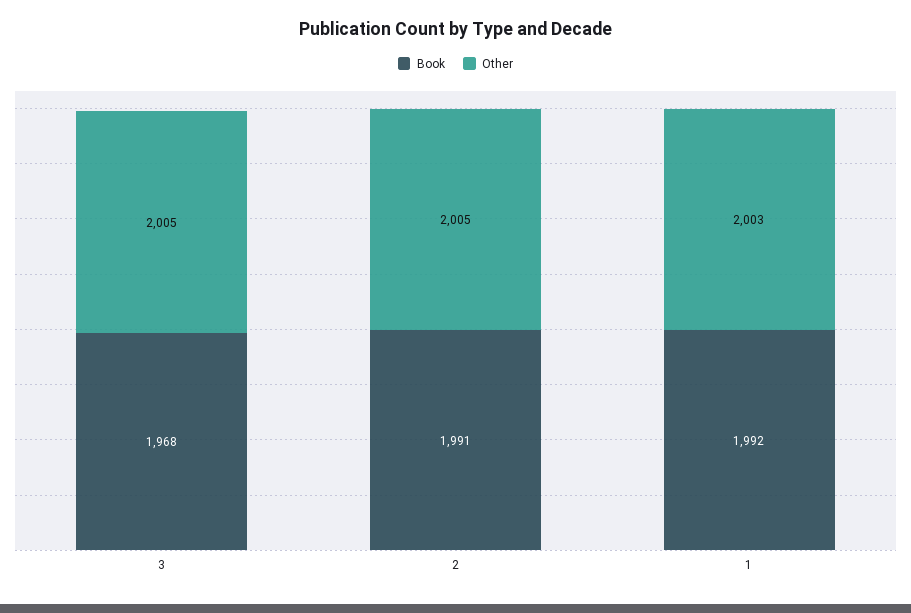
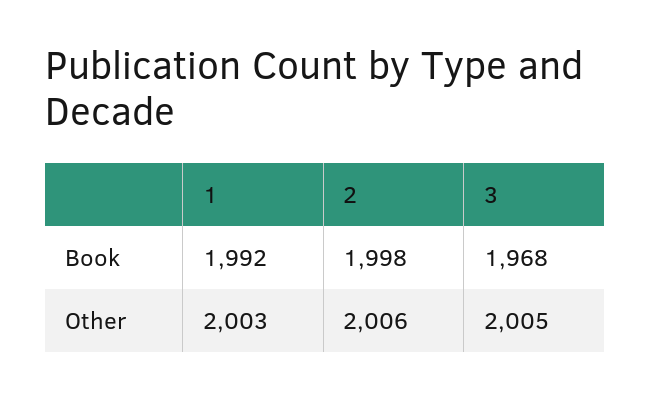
Book, 2: 1991 -> 1998
Other, 2: 2005 -> 2006

